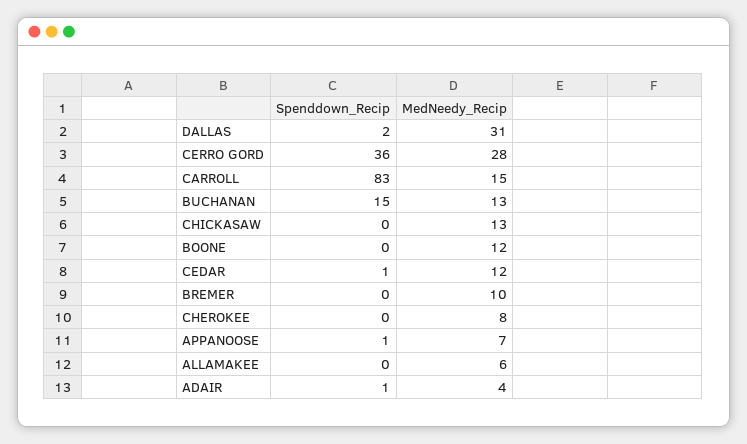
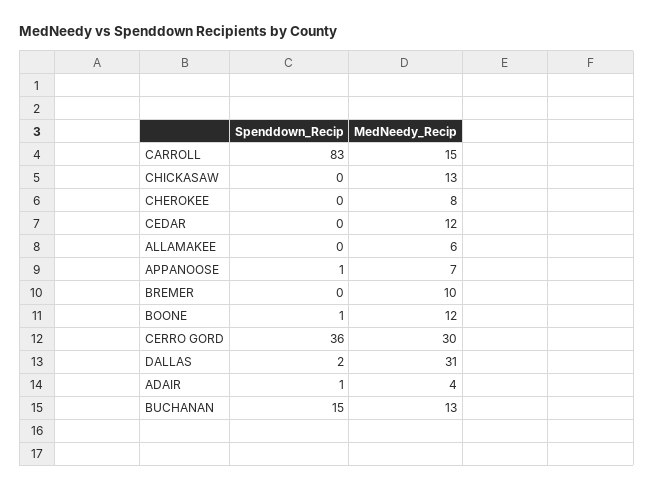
MedNeedy_Recip, CERRO GORD: 28 -> 30
Spenddown_Recip, BOONE: 0 -> 1
Spenddown_Recip, CEDAR: 1 -> 0

